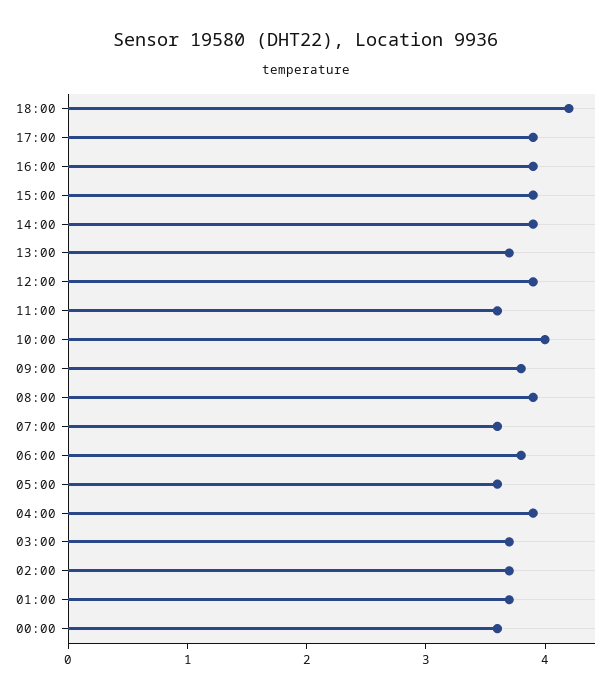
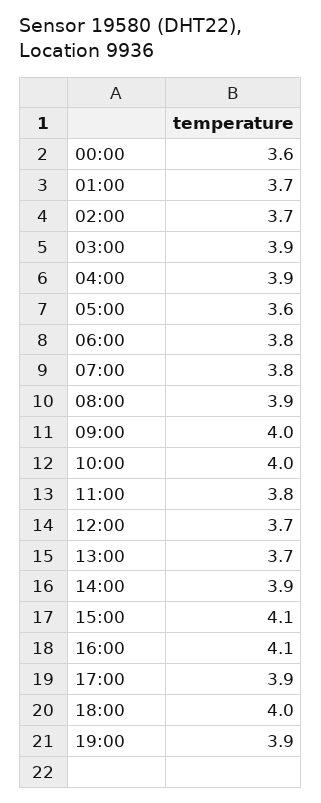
18:00: 4.2 -> 4
16:00: 3.9 -> 4.1
15:00: 3.9 -> 4.1
12:00: 3.9 -> 3.7
11:00: 3.6 -> 3.8
09:00: 3.8 -> 4
07:00: 3.6 -> 3.8
03:00: 3.7 -> 3.9
19:00: none -> 3.9

